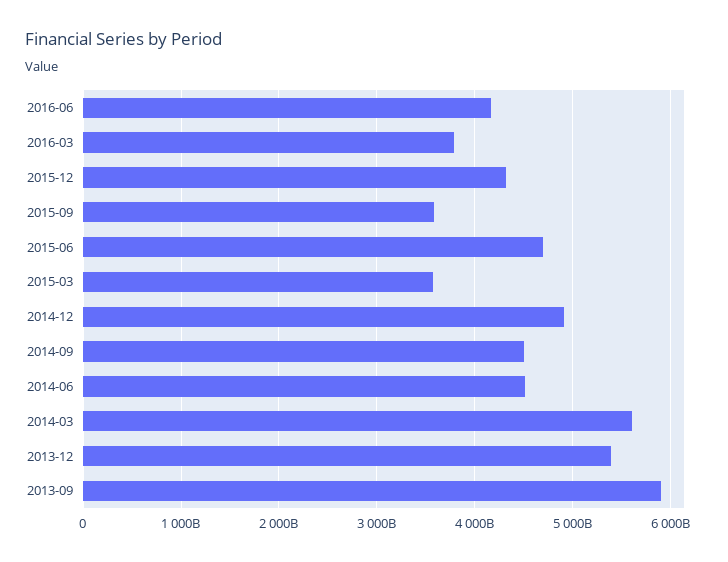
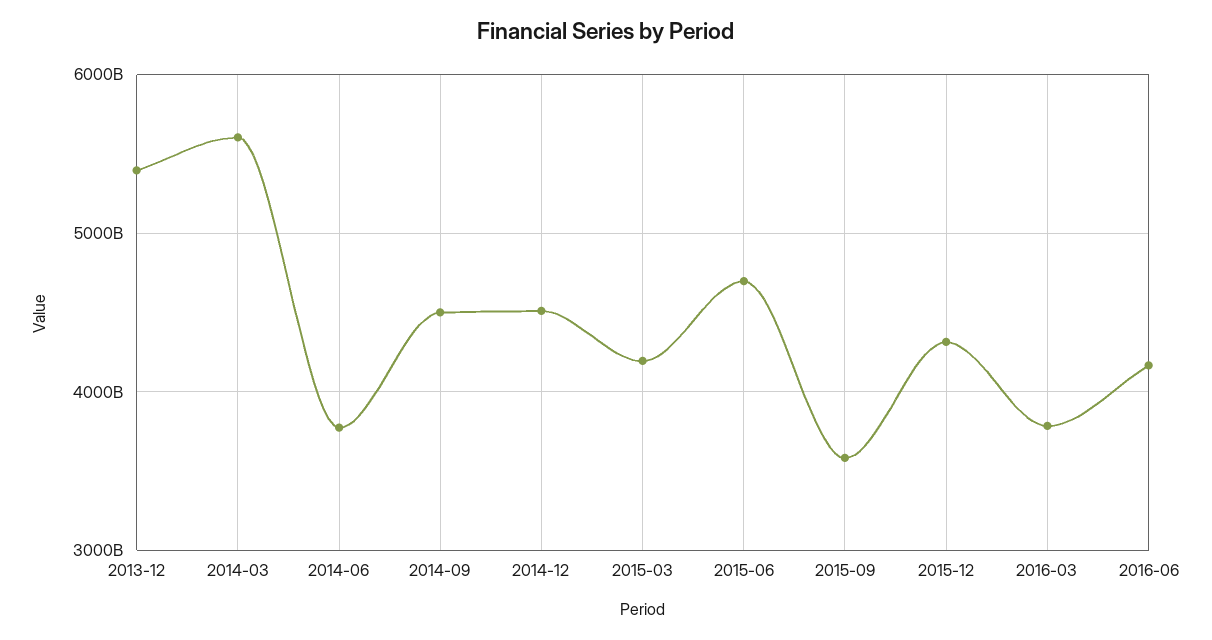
2015-03: 3600000000000 -> 4200000000000
2014-12: 4900000000000 -> 4500000000000
2014-06: 4500000000000 -> 3800000000000
2013-09: 5900000000000 -> none

